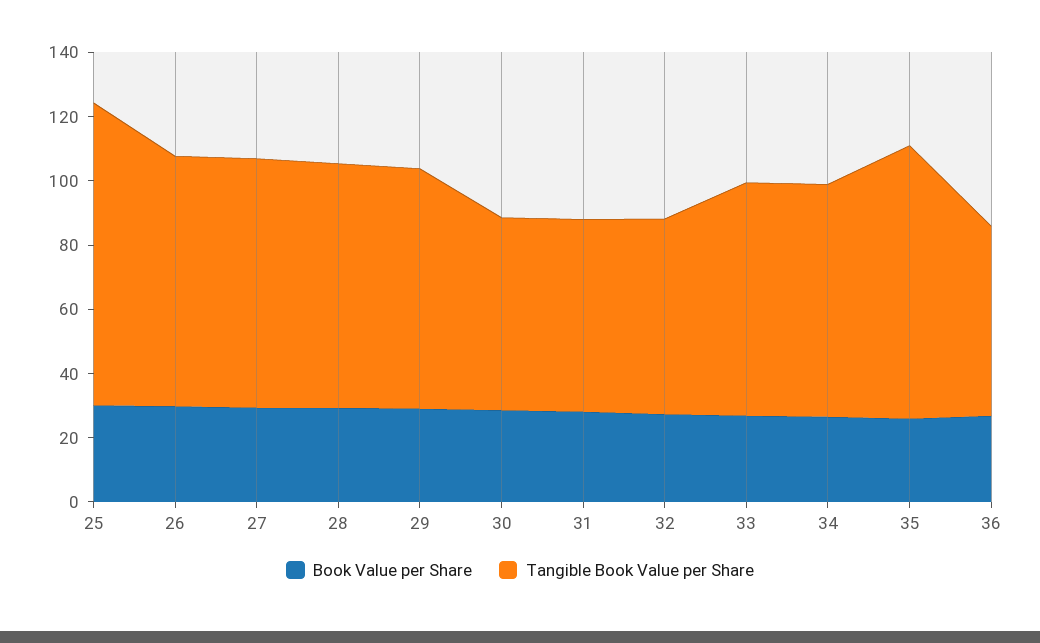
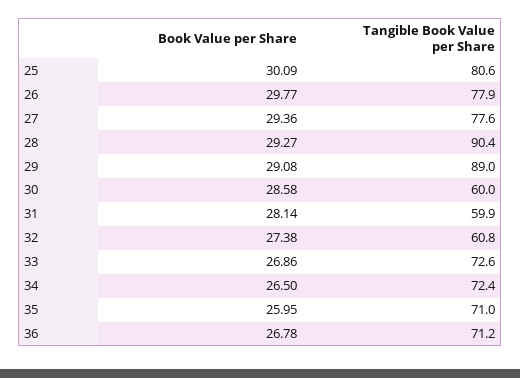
Tangible Book Value per Share, 25: 95 -> 80.6
Tangible Book Value per Share, 28: 75 -> 90.4
Tangible Book Value per Share, 29: 75 -> 89
Tangible Book Value per Share, 35: 85 -> 71
Tangible Book Value per Share, 36: 60 -> 71.2

